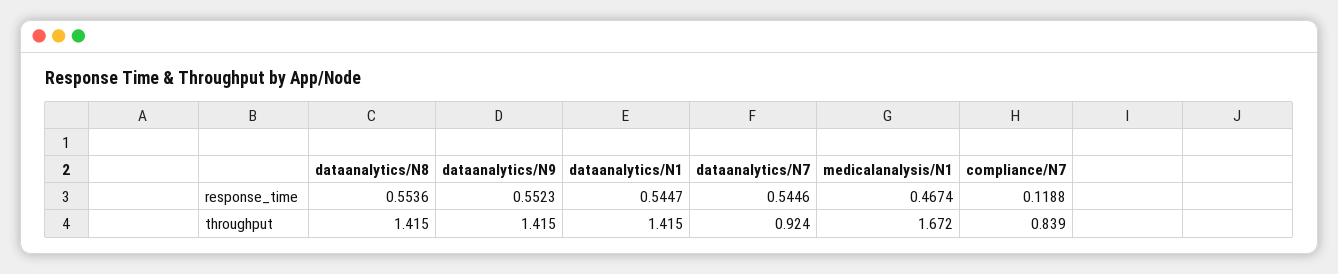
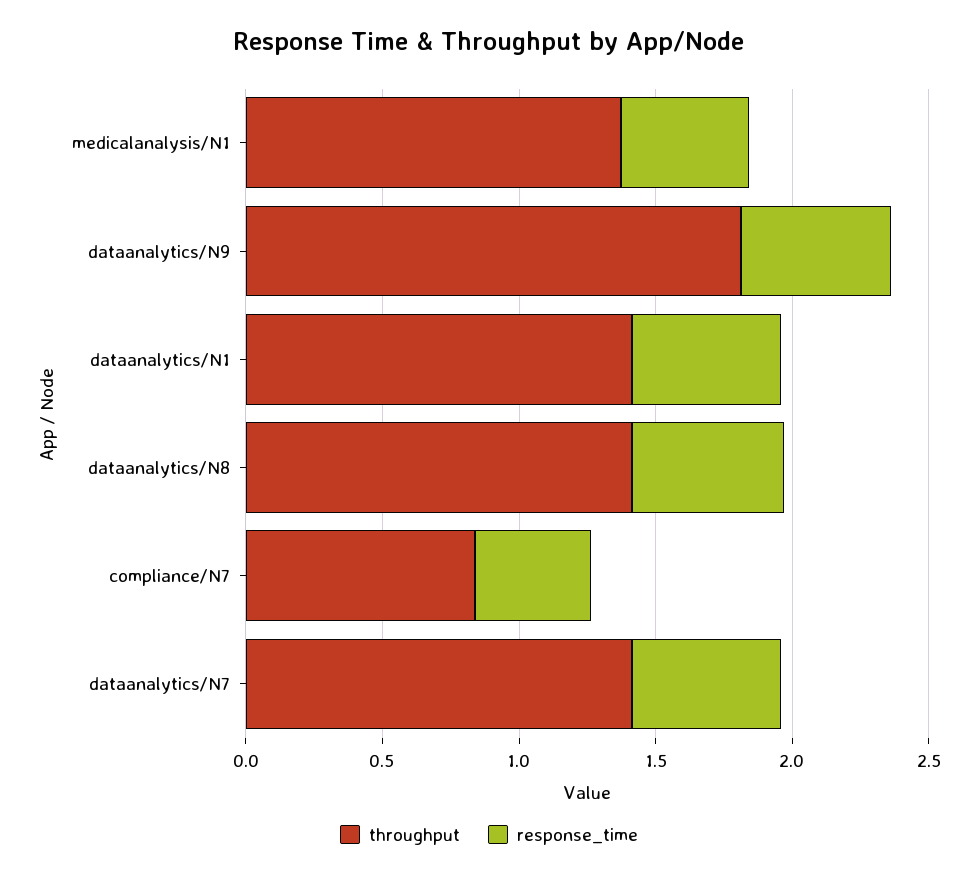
response_time, compliance/N7: 0.1188 -> 0.4
throughput, dataanalytics/N9: 1.415 -> 1.8
throughput, dataanalytics/N7: 0.924 -> 1.4
throughput, medicalanalysis/N1: 1.672 -> 1.4

